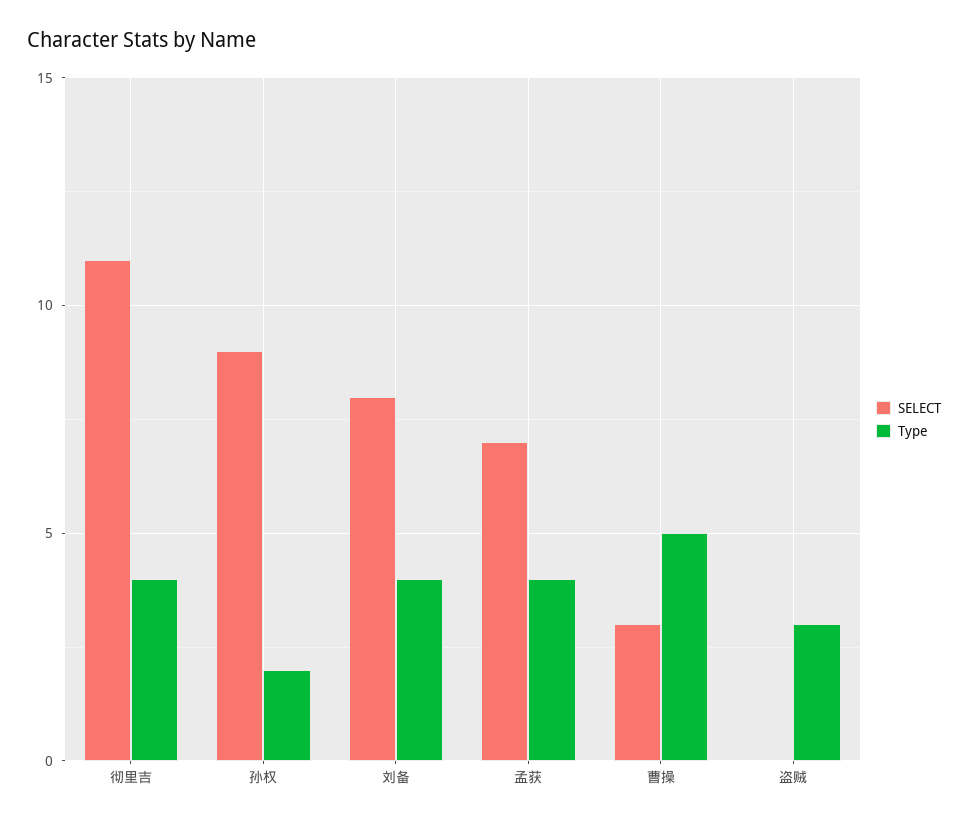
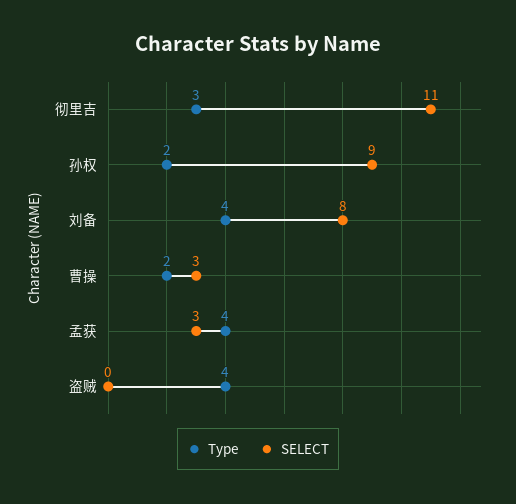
Type, 彻里吉: 4 -> 3
SELECT, 孟获: 7 -> 3
Type, 曹操: 5 -> 2
Type, 盗贼: 3 -> 4

